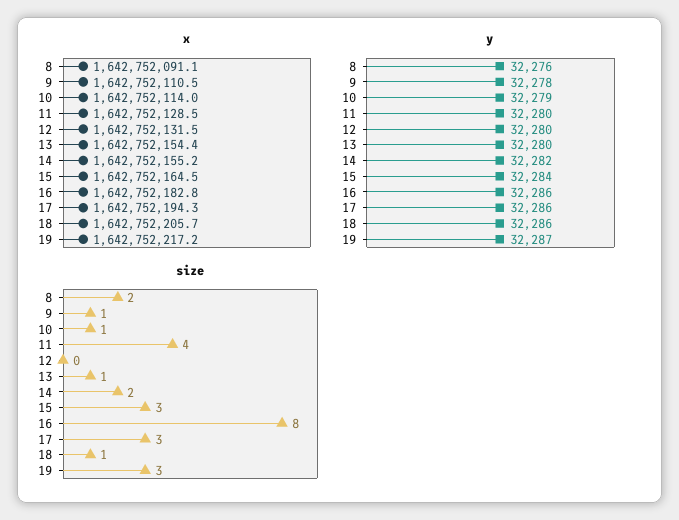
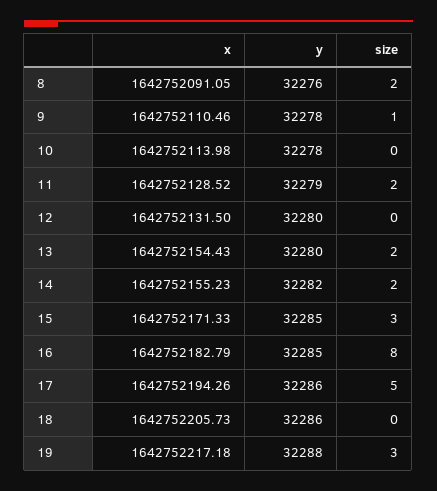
x, 15: 1642752164.5 -> 1642752171.33
y, 10: 32279 -> 32278
y, 11: 32280 -> 32279
y, 15: 32284 -> 32285
y, 16: 32286 -> 32285
y, 19: 32287 -> 32288
size, 10: 1 -> 0
size, 11: 4 -> 2
size, 13: 1 -> 2
size, 17: 3 -> 5
size, 18: 1 -> 0

